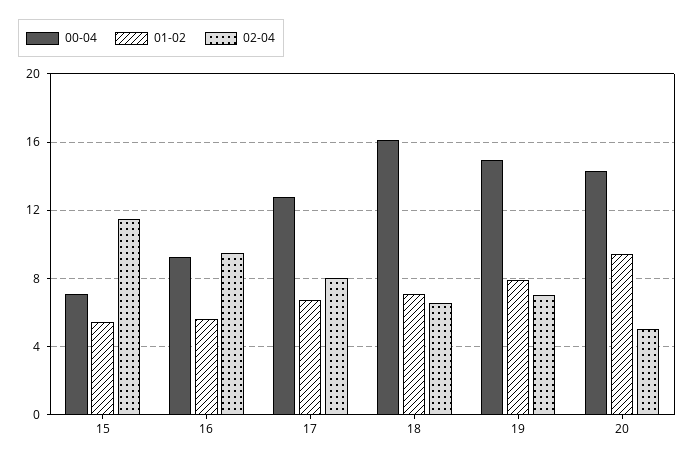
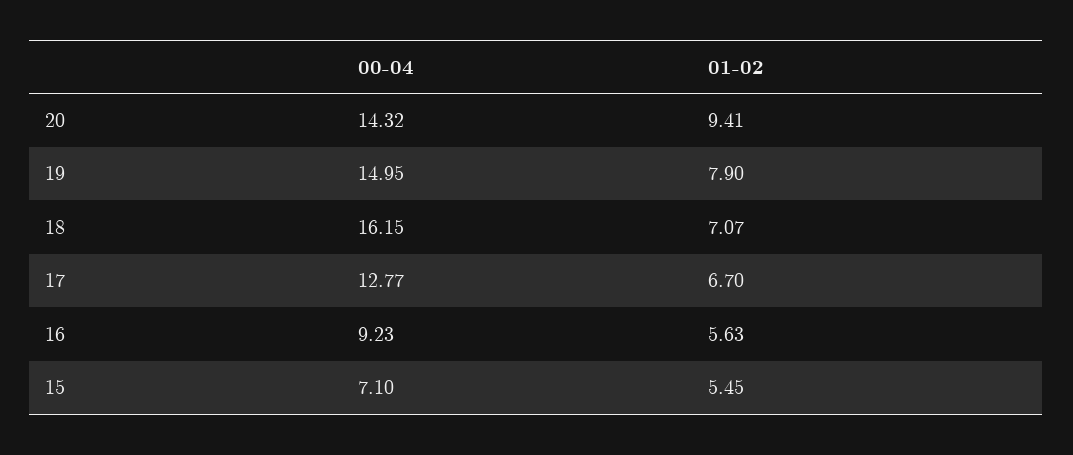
02-04, 15: 11.5 -> none
02-04, 16: 9.5 -> none
02-04, 17: 8 -> none
02-04, 18: 6.5 -> none
02-04, 19: 7 -> none
02-04, 20: 5 -> none

